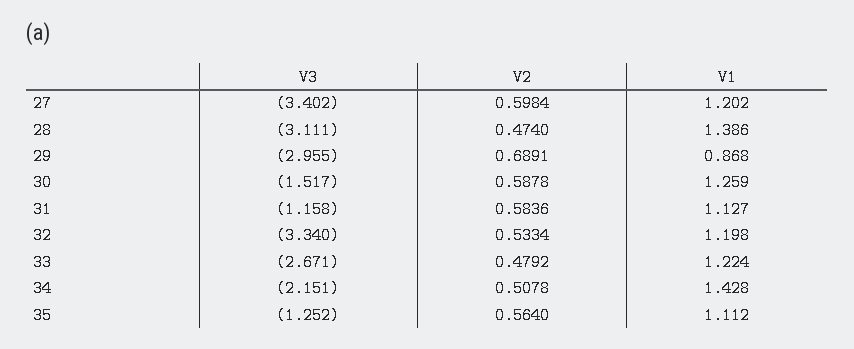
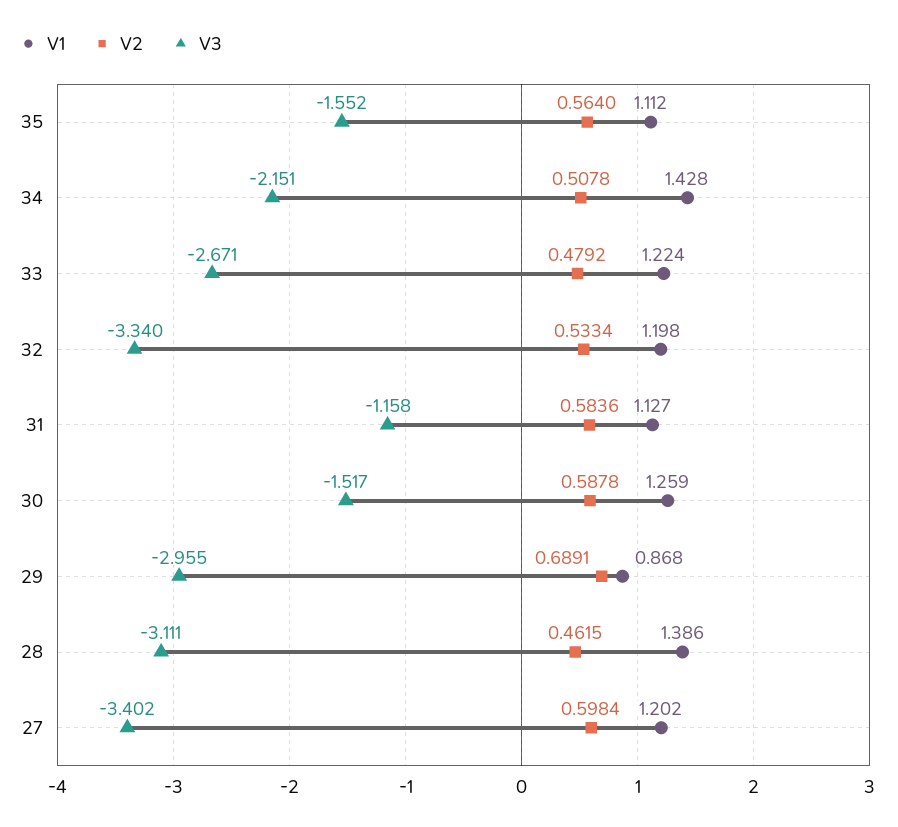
V2, 28: 0.474 -> 0.4615
V3, 35: -1.252 -> -1.552

